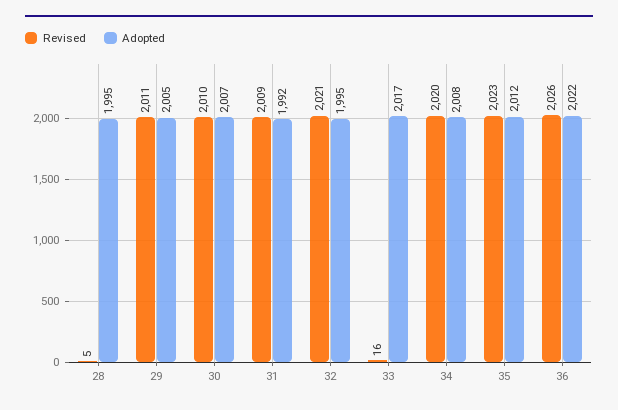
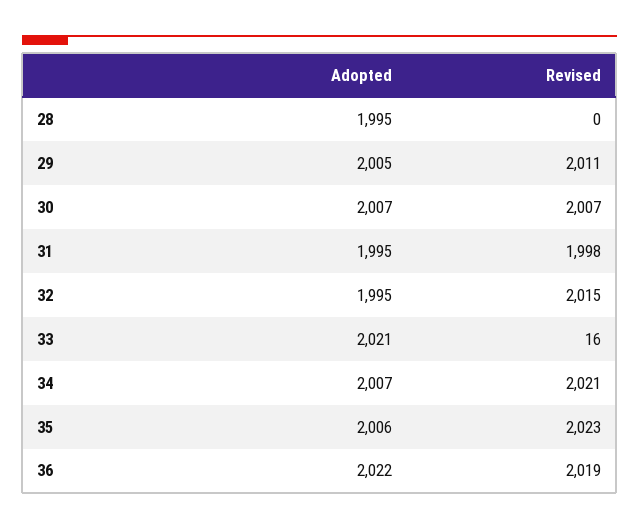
Revised, 28: 5 -> 0
Revised, 30: 2010 -> 2007
Revised, 31: 2009 -> 1998
Adopted, 31: 1992 -> 1995
Revised, 32: 2021 -> 2015
Adopted, 33: 2017 -> 2021
Revised, 34: 2020 -> 2021
Adopted, 34: 2008 -> 2007
Adopted, 35: 2012 -> 2006
Revised, 36: 2026 -> 2019

